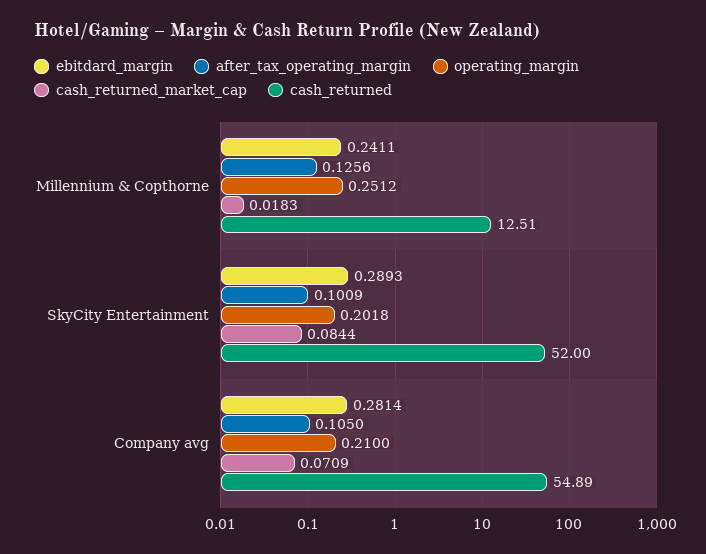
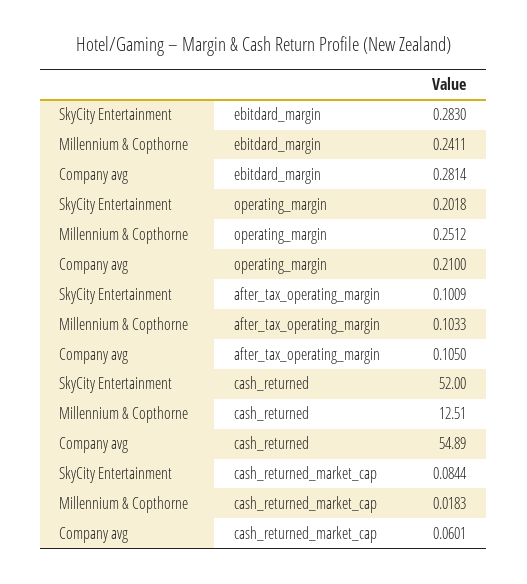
after_tax_operating_margin, Millennium & Copthorne: 0.1256 -> 0.1033
ebitdard_margin, SkyCity Entertainment: 0.2893 -> 0.283
cash_returned_market_cap, Company avg: 0.0709 -> 0.0601

